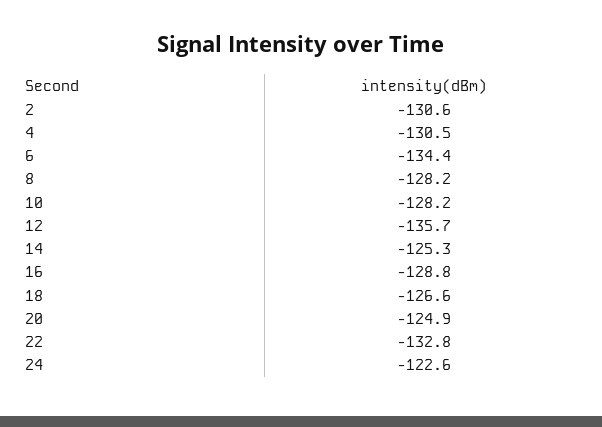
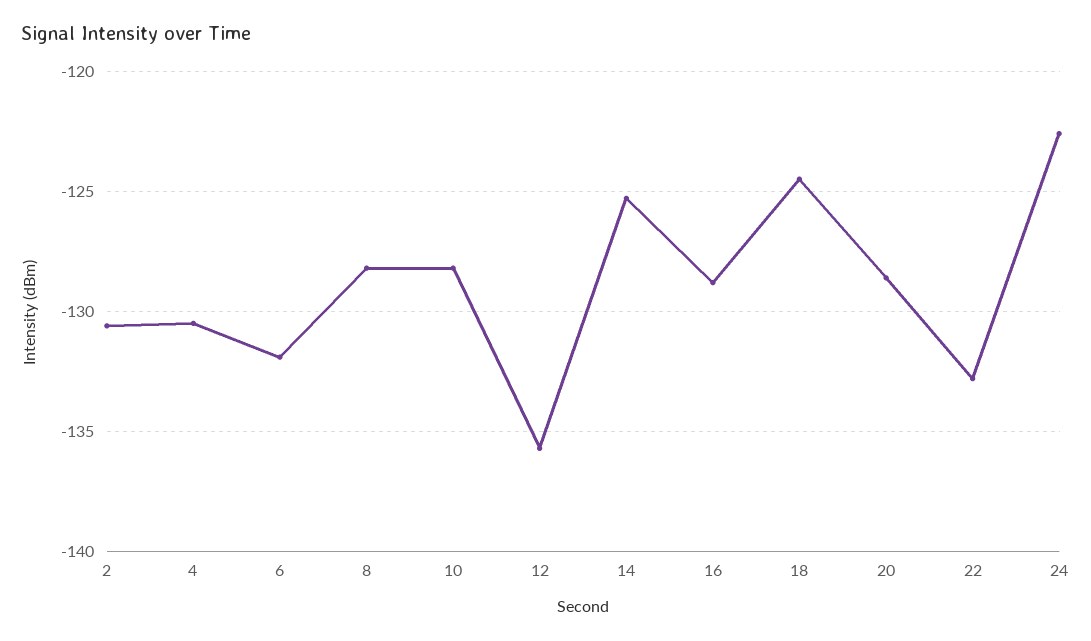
6: -134.4 -> -132
18: -126.6 -> -124.5
20: -124.9 -> -128.5

